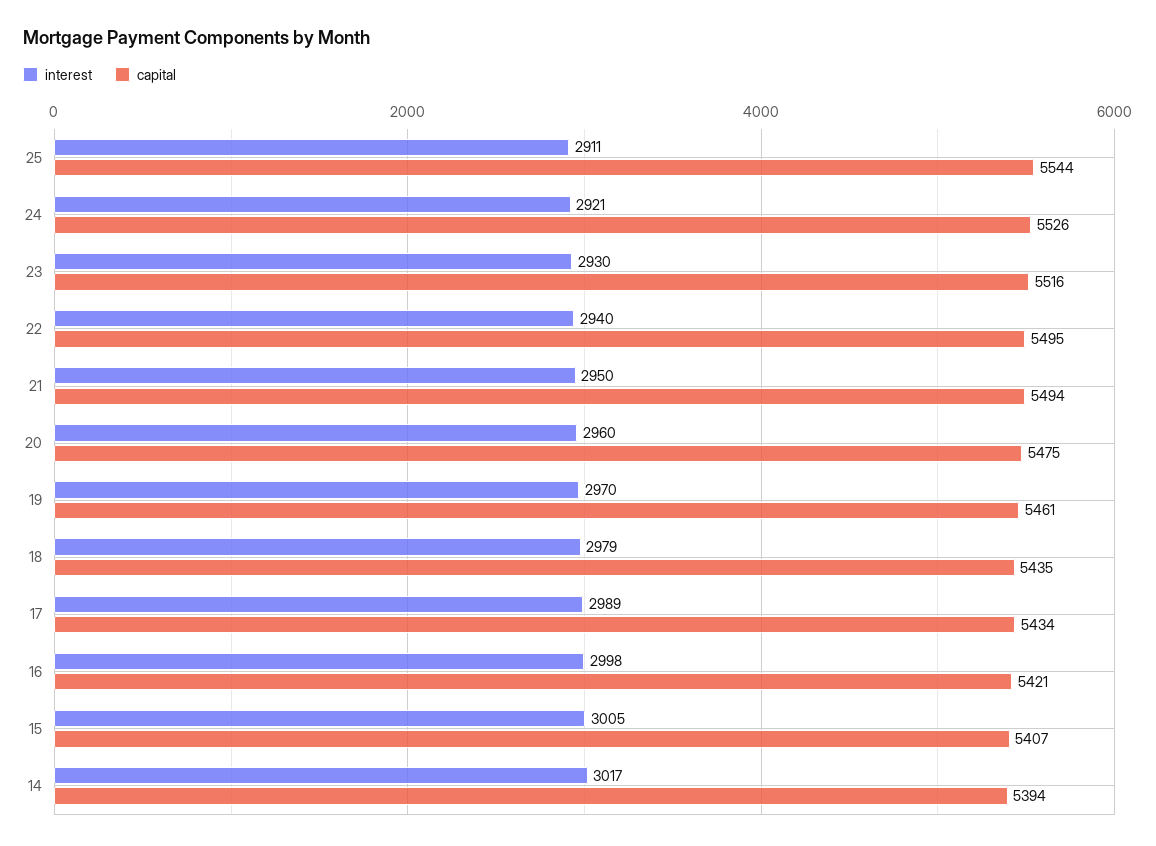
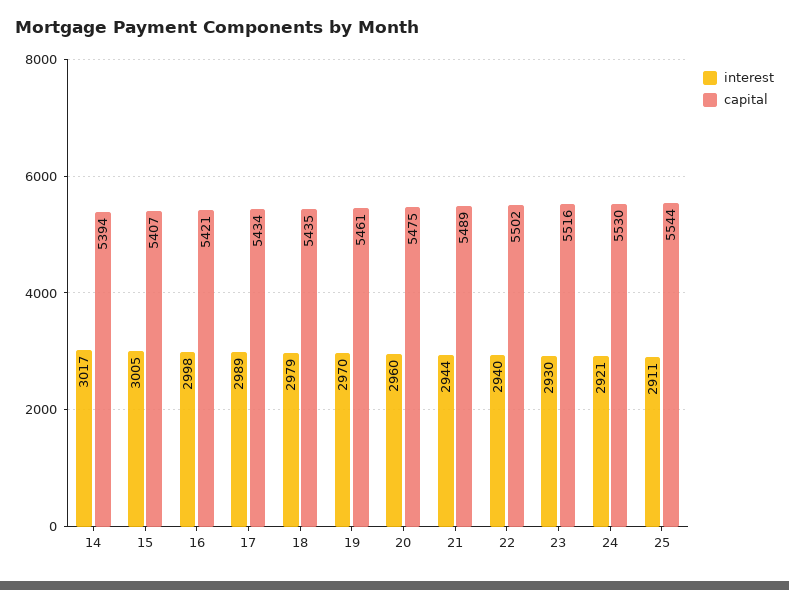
capital, 24: 5526 -> 5530
capital, 22: 5495 -> 5502
interest, 21: 2950 -> 2944
capital, 21: 5494 -> 5489

